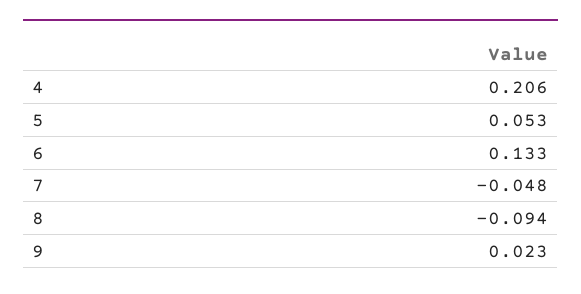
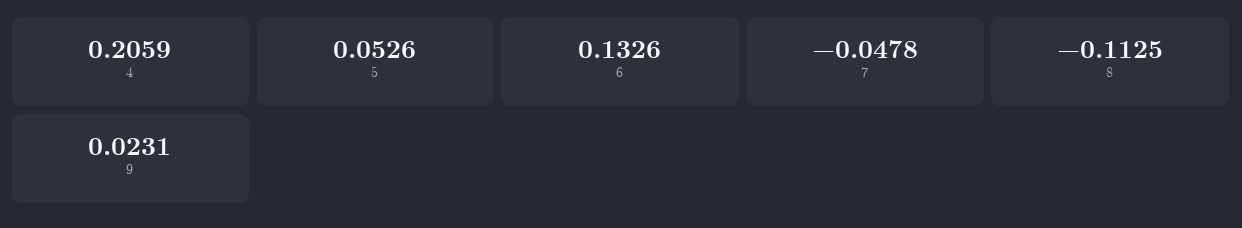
8: -0.094 -> -0.1125

